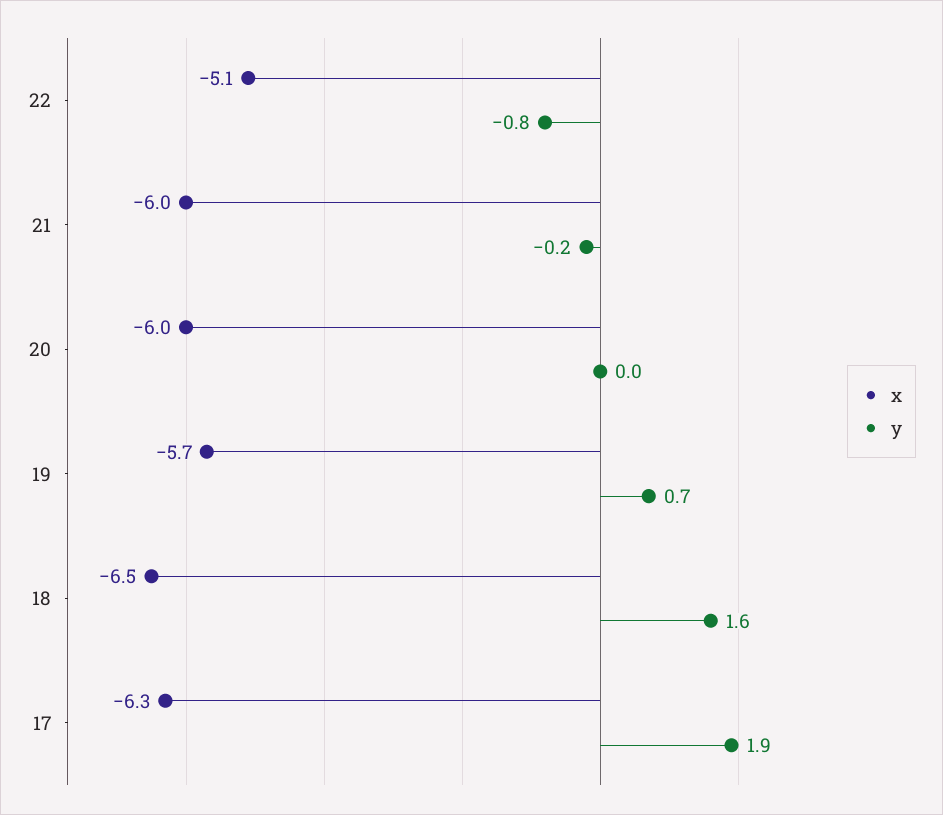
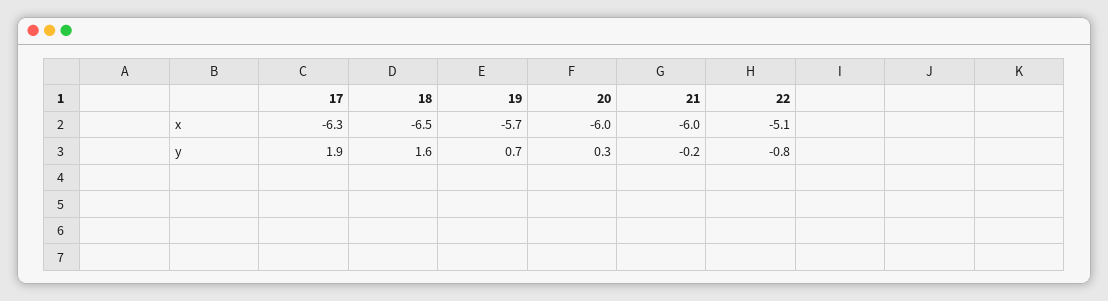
y, 20: 0 -> 0.3

